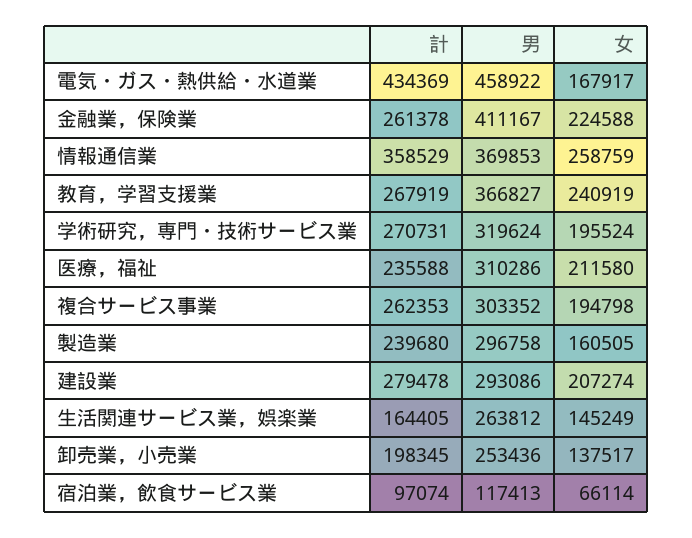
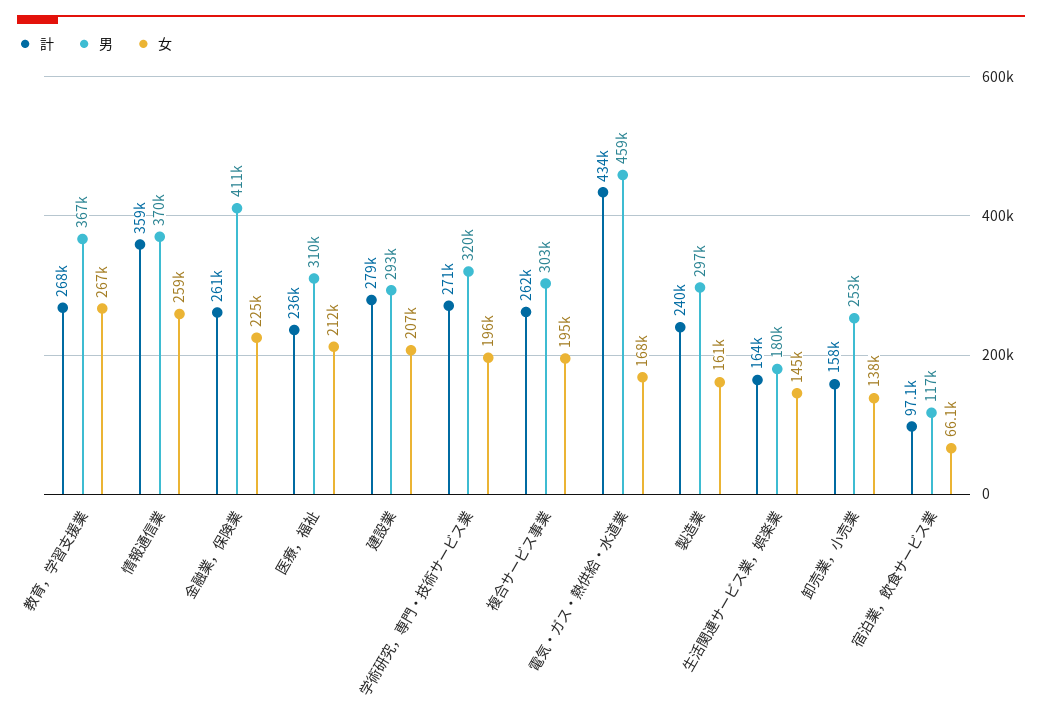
女, 教育，学習支援業: 240919 -> 267000
男, 生活関連サービス業，娯楽業: 263812 -> 180000
計, 卸売業，小売業: 198345 -> 158000

